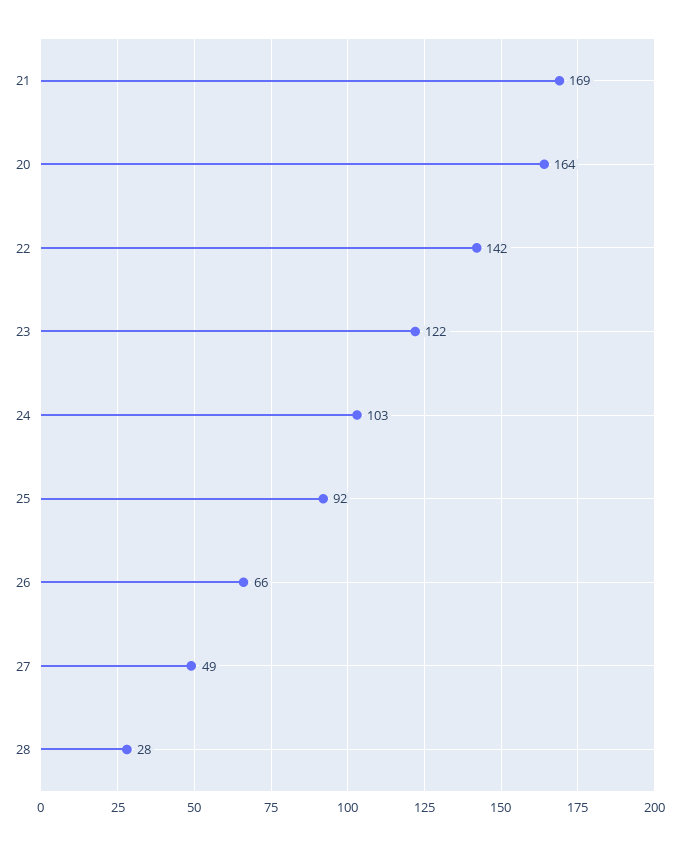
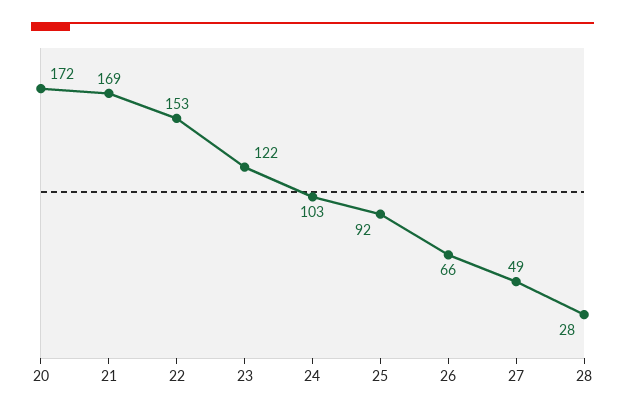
20: 164 -> 172
22: 142 -> 153

